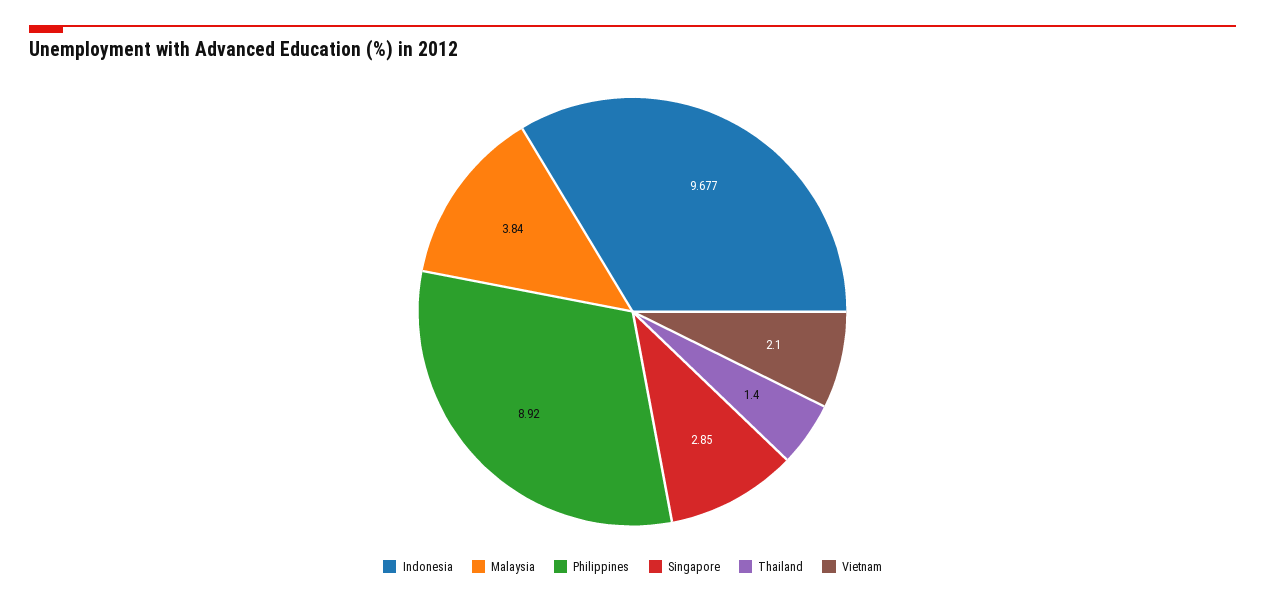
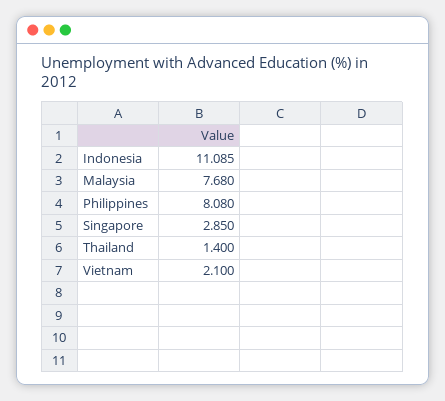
Indonesia: 9.677 -> 11.085
Malaysia: 3.84 -> 7.68
Philippines: 8.92 -> 8.08

